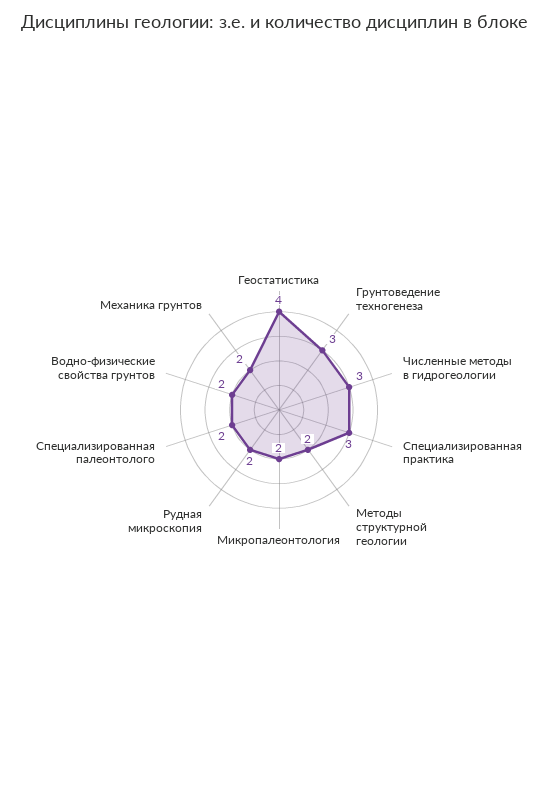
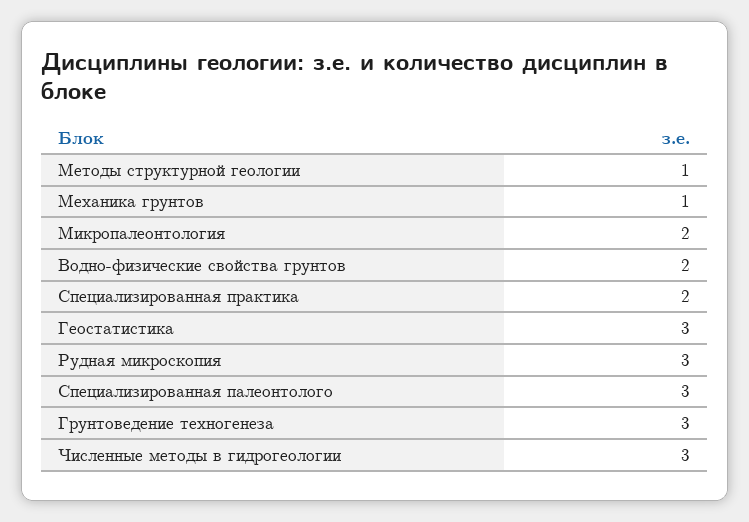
Геостатистика: 4 -> 3
Специализированная практика: 3 -> 2
Методы структурной геологии: 2 -> 1
Рудная микроскопия: 2 -> 3
Специализированная палеонтолого: 2 -> 3
Механика грунтов: 2 -> 1

